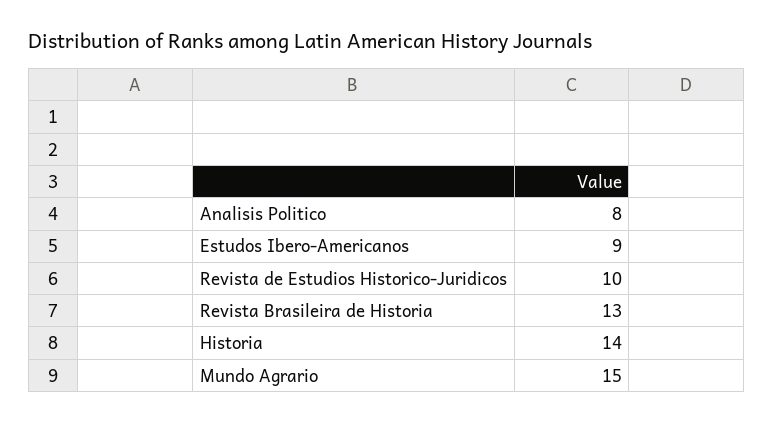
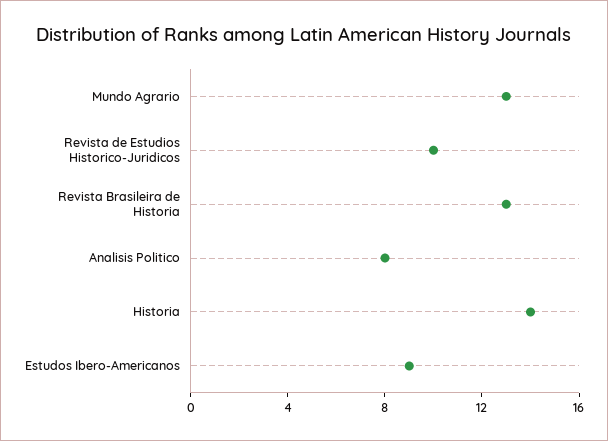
Mundo Agrario: 15 -> 13

